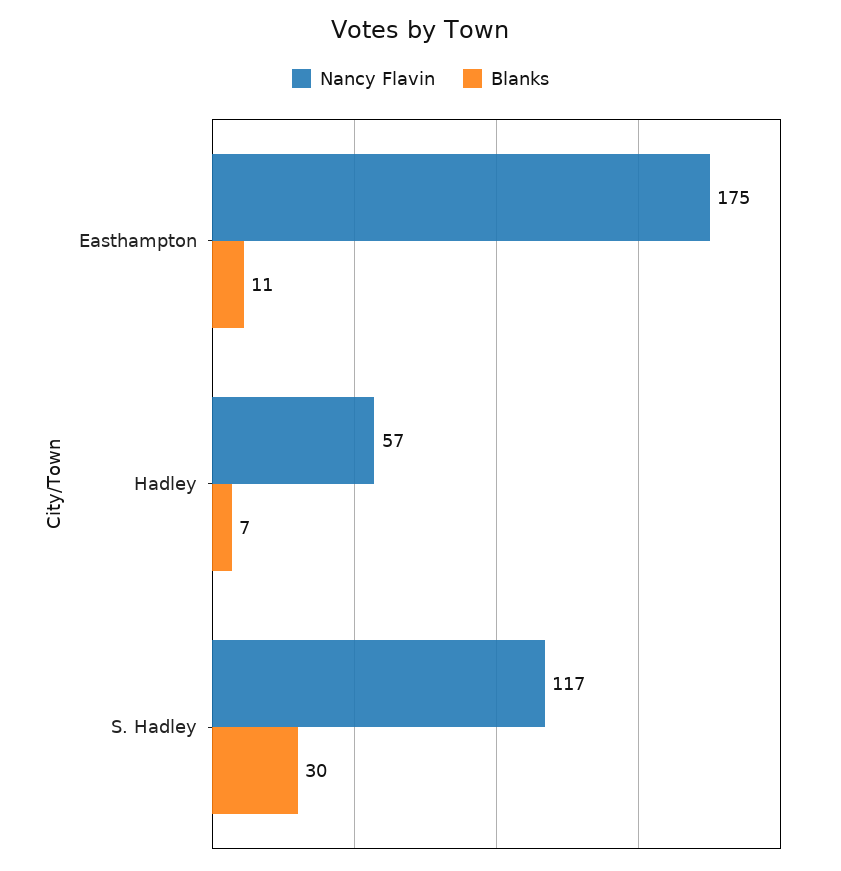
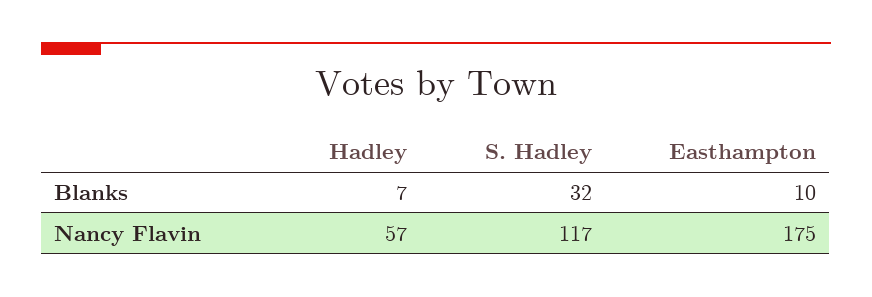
Blanks, Easthampton: 11 -> 10
Blanks, S. Hadley: 30 -> 32

